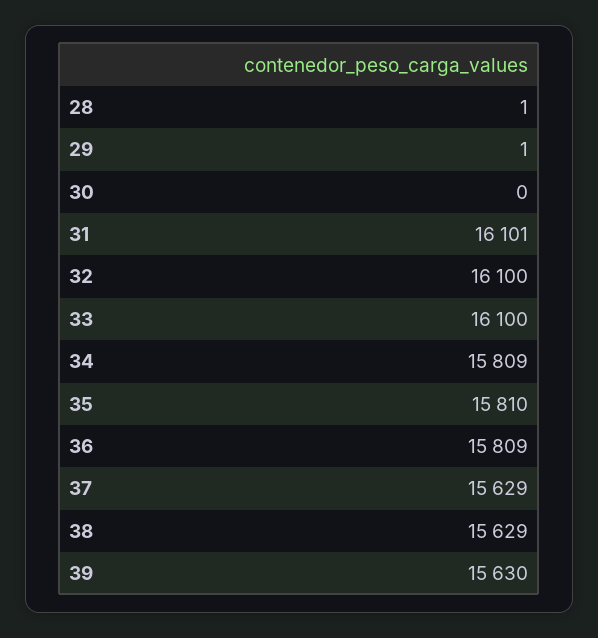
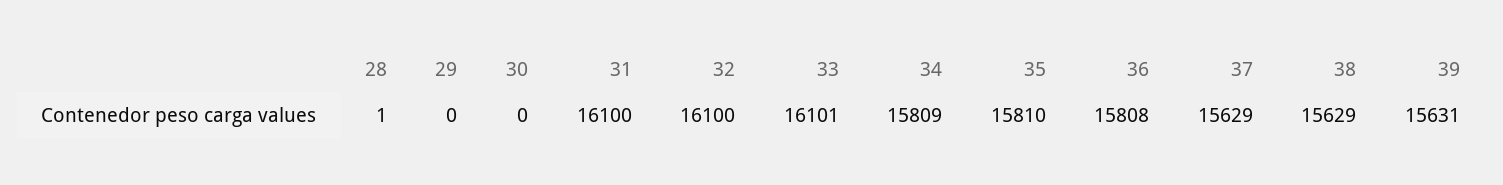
29: 1 -> 0
31: 16101 -> 16100
33: 16100 -> 16101
36: 15809 -> 15808
39: 15630 -> 15631

